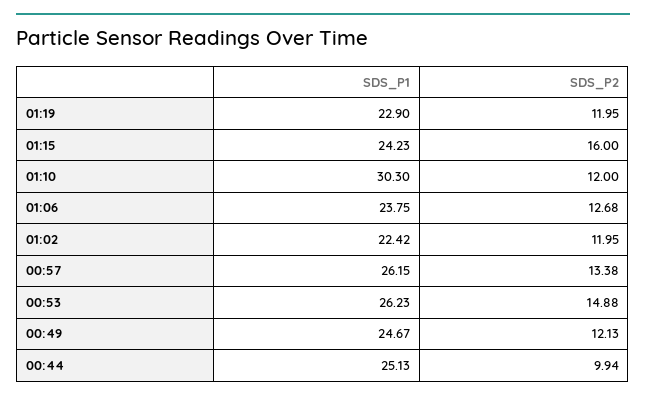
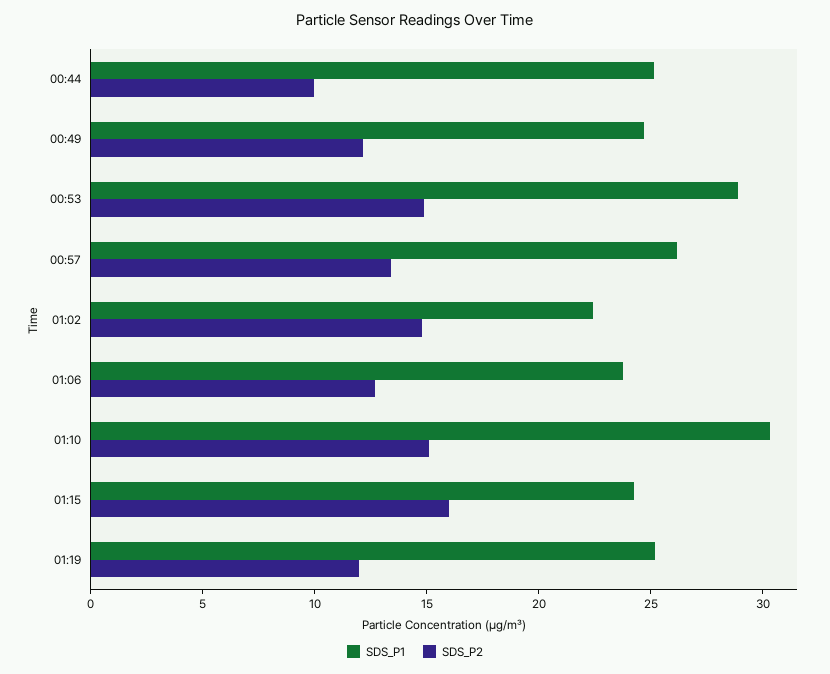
SDS_P1, 01:19: 22.9 -> 25
SDS_P2, 01:10: 12 -> 15
SDS_P2, 01:02: 11.95 -> 15
SDS_P1, 00:53: 26.23 -> 29

